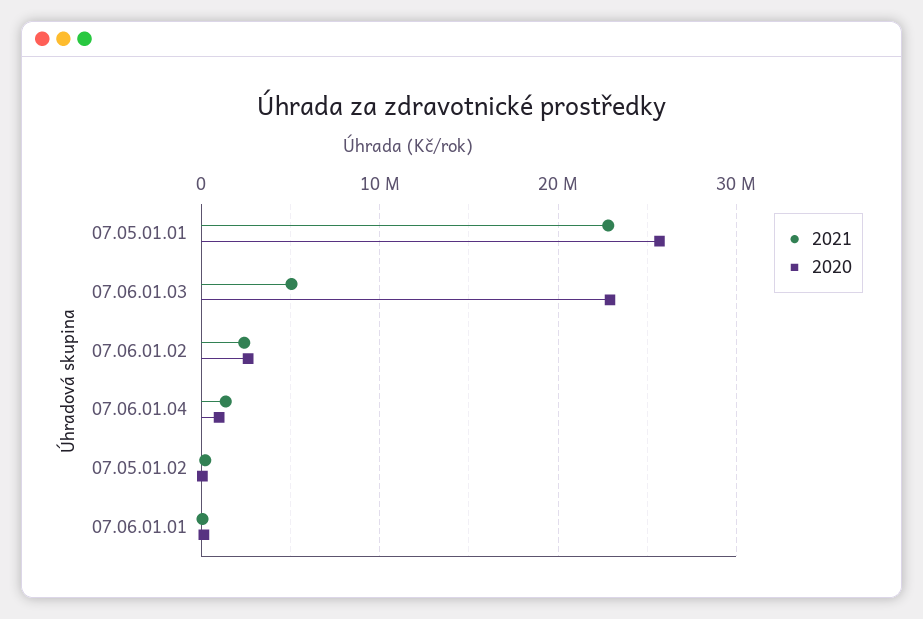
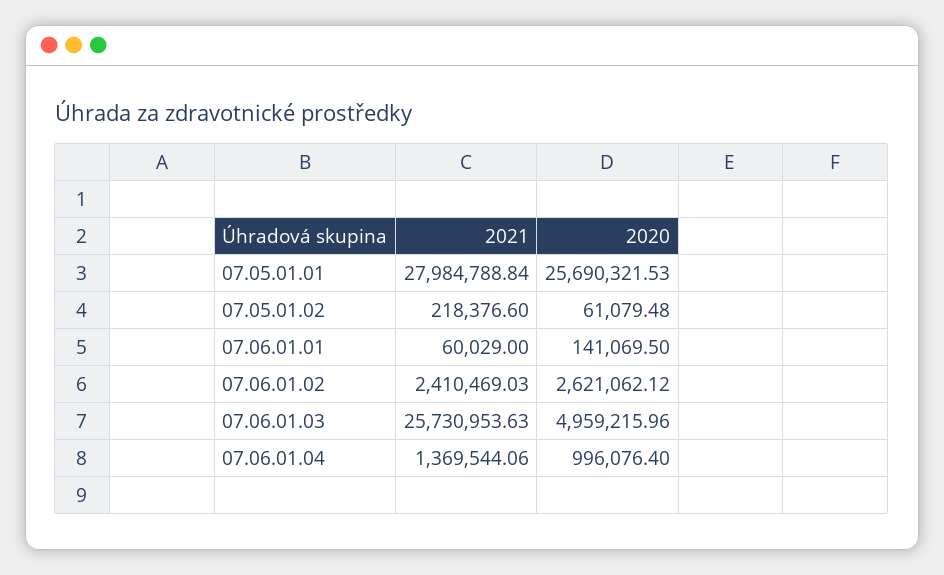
2021, 07.05.01.01: 23000000 -> 27984788.84
2021, 07.06.01.03: 5000000 -> 25730953.63
2020, 07.06.01.03: 23000000 -> 4959215.96

